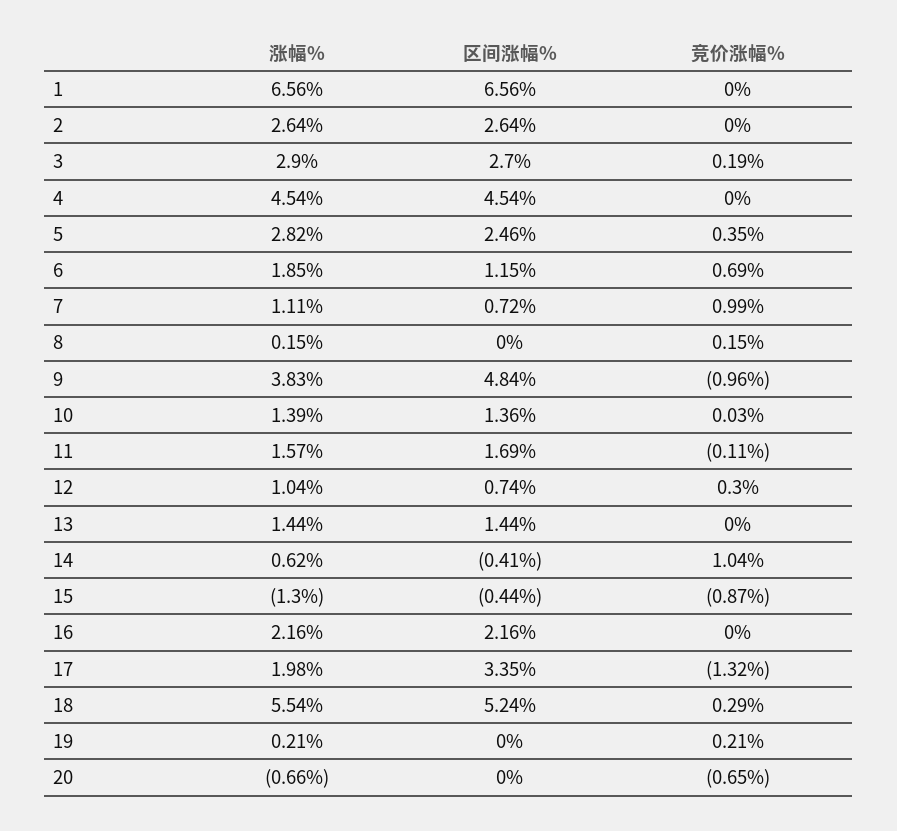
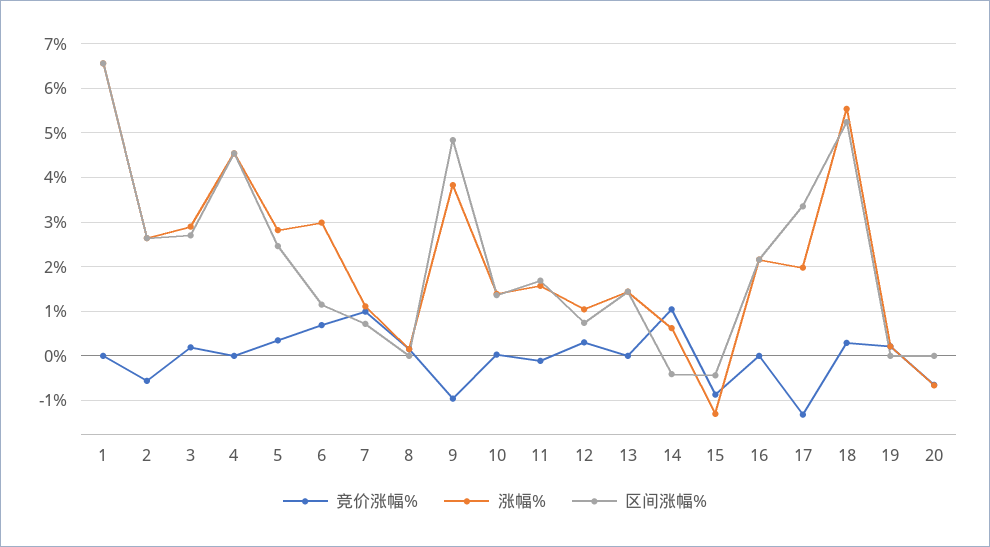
竞价涨幅%, 2: 0 -> -0.6
涨幅%, 6: 1.85 -> 3

